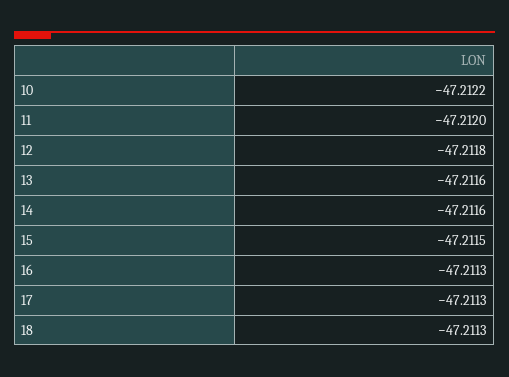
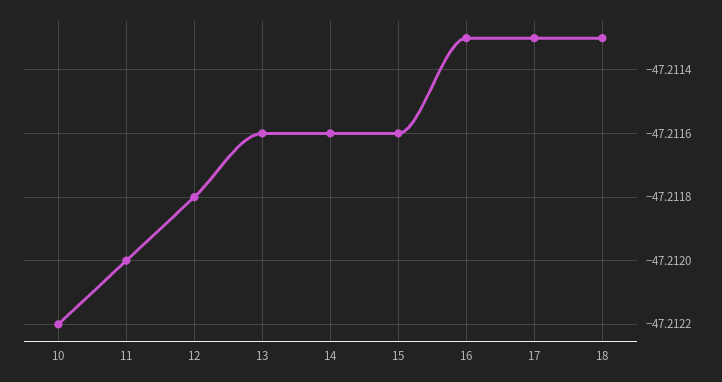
15: -47.2115 -> -47.2116

